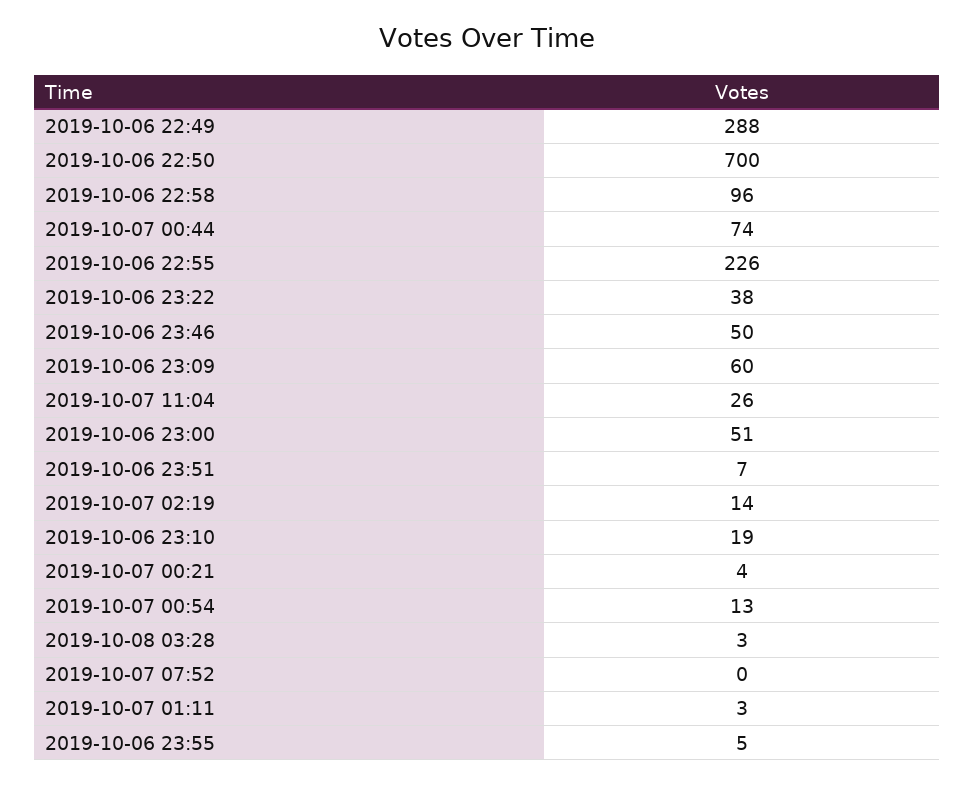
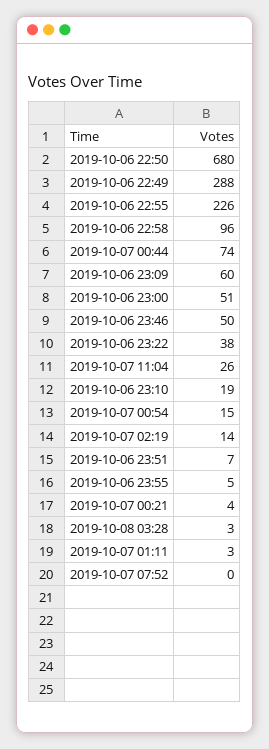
2019-10-06 22:50: 700 -> 680
2019-10-07 00:54: 13 -> 15

